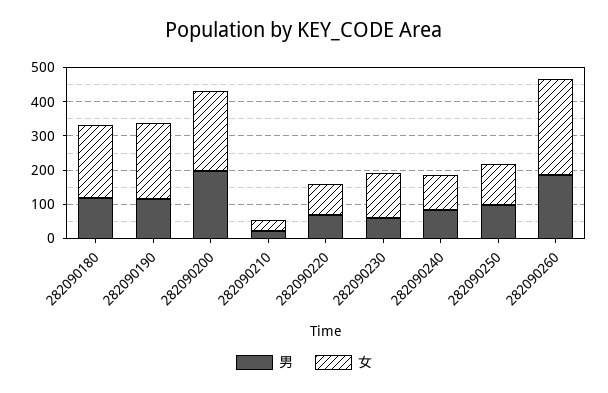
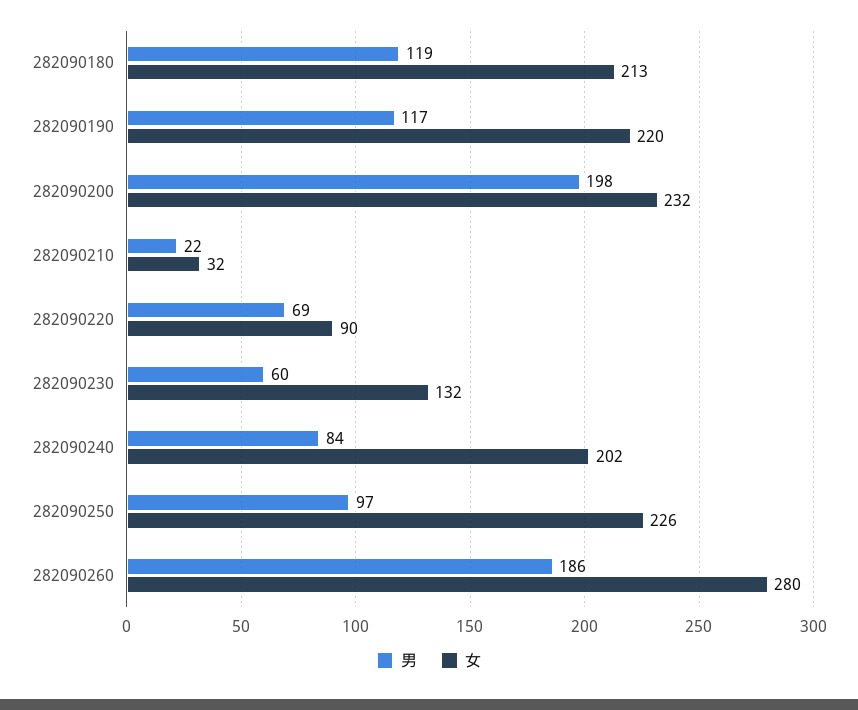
女, 282090240: 100 -> 202
女, 282090250: 125 -> 226

